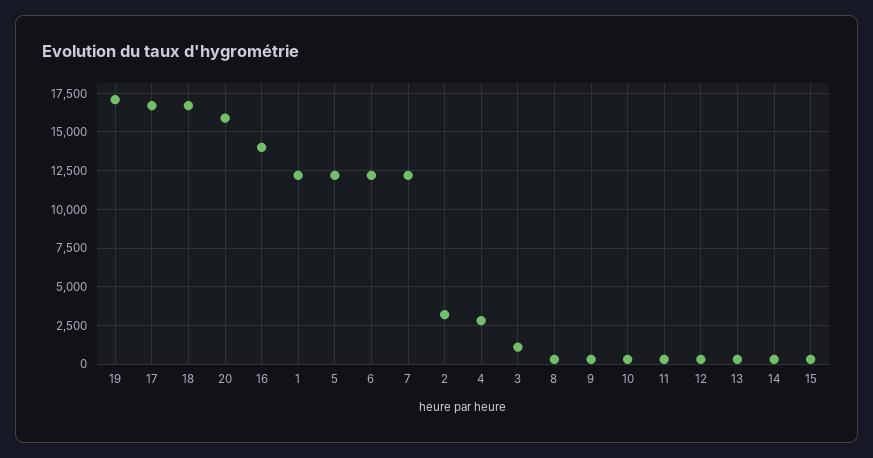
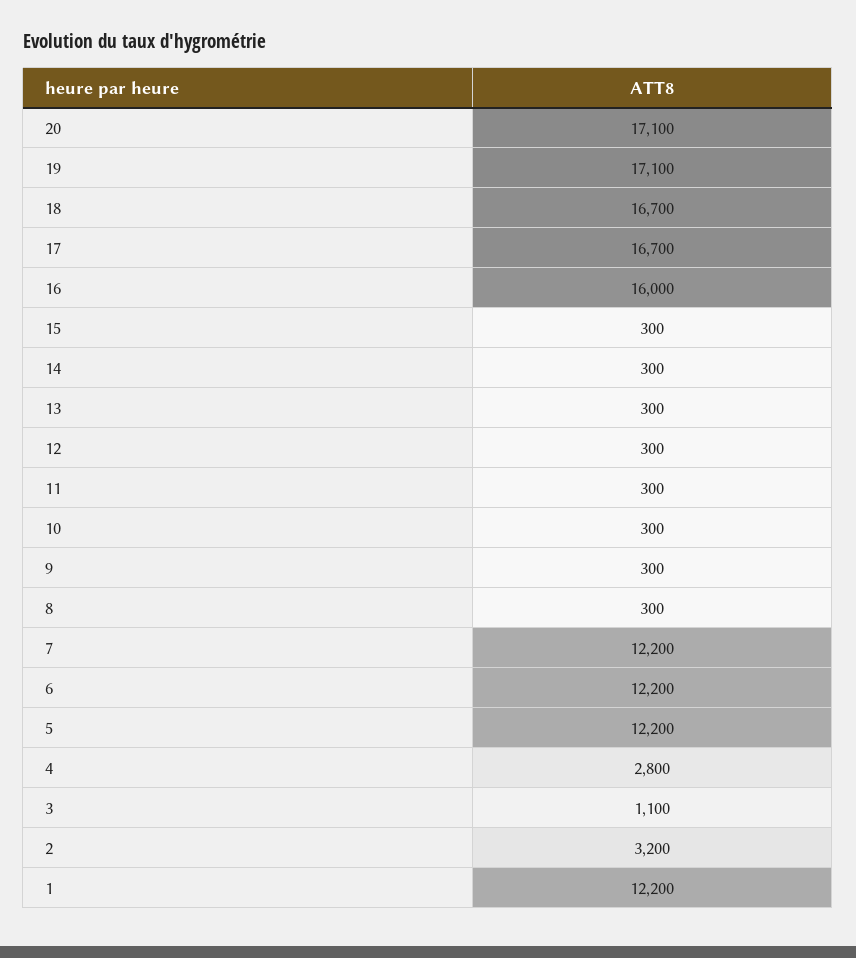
20: 16000 -> 17100
16: 14000 -> 16000

